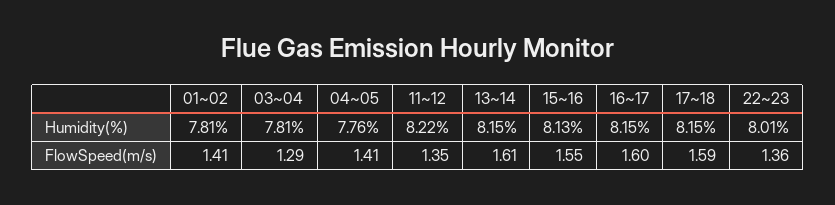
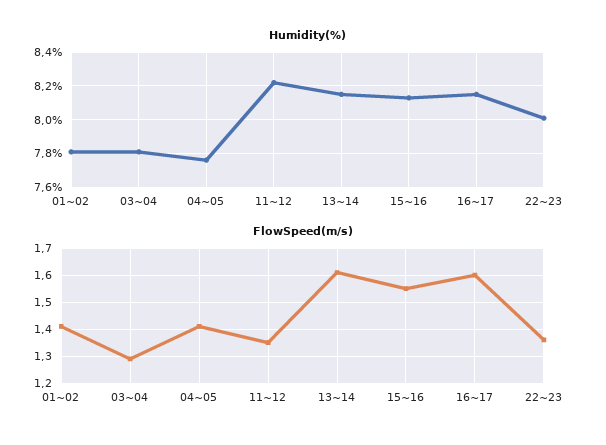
Humidity(%), 17~18: 8.15 -> none
FlowSpeed(m/s), 17~18: 1.59 -> none

